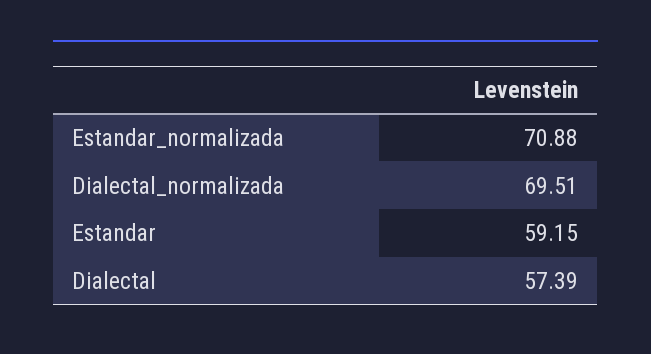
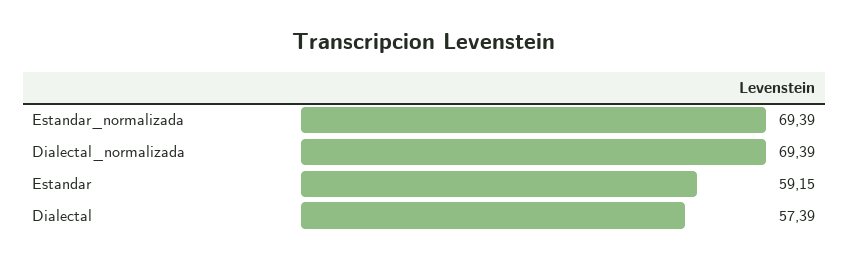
Estandar_normalizada: 70.88 -> 69.39
Dialectal_normalizada: 69.51 -> 69.39

